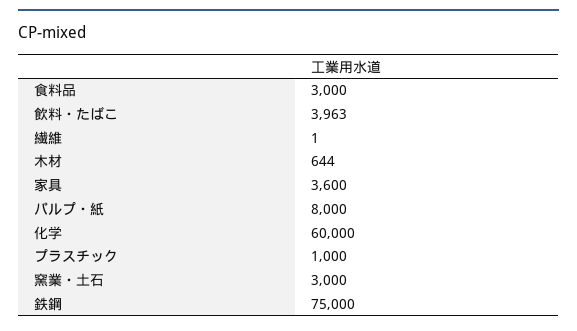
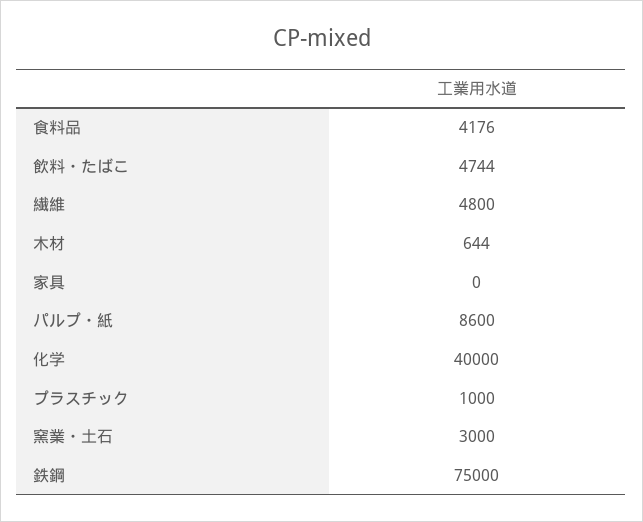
食料品: 3000 -> 4176
飲料・たばこ: 3963 -> 4744
繊維: 1 -> 4800
家具: 3600 -> 0
パルプ・紙: 8000 -> 8600
化学: 60000 -> 40000

